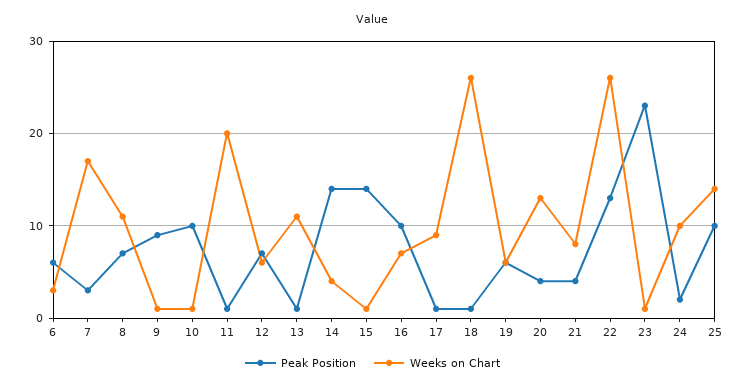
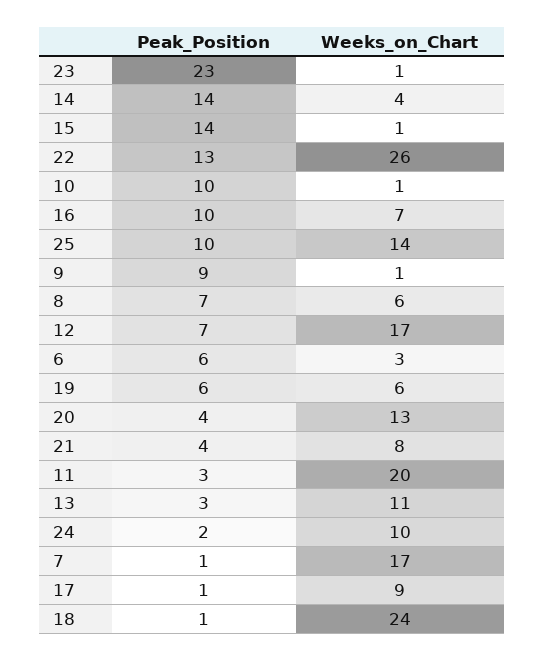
Peak Position, 7: 3 -> 1
Weeks on Chart, 8: 11 -> 6
Peak Position, 11: 1 -> 3
Weeks on Chart, 12: 6 -> 17
Peak Position, 13: 1 -> 3
Weeks on Chart, 18: 26 -> 24

